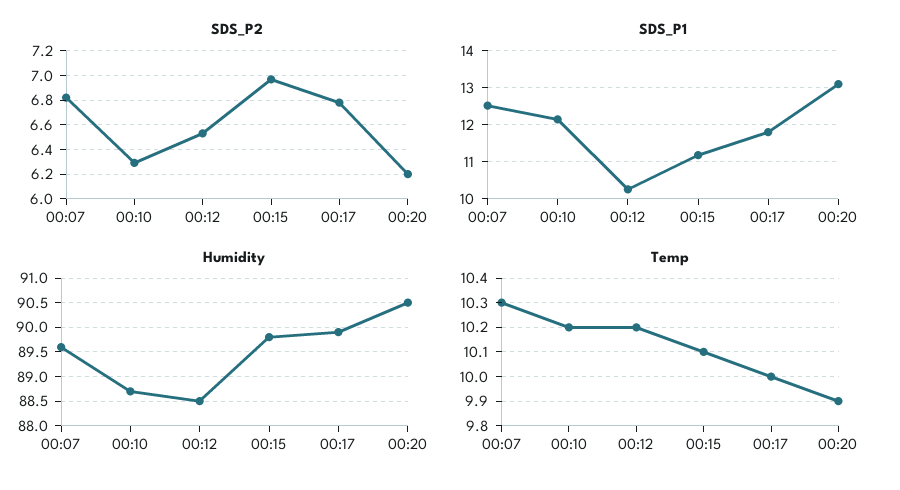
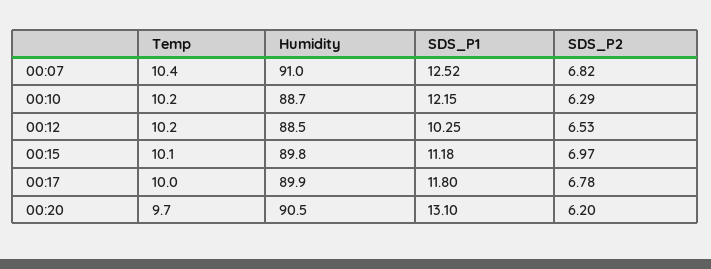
Humidity, 00:07: 89.5 -> 91
Temp, 00:07: 10.3 -> 10.4
Temp, 00:20: 9.9 -> 9.7

